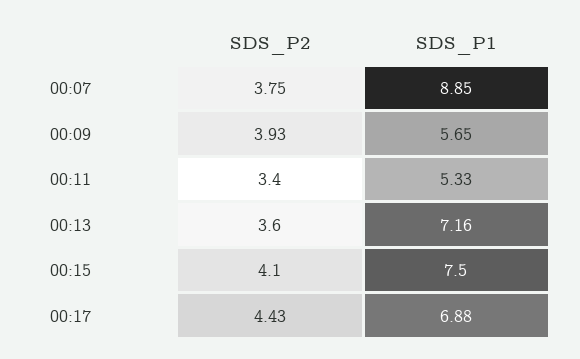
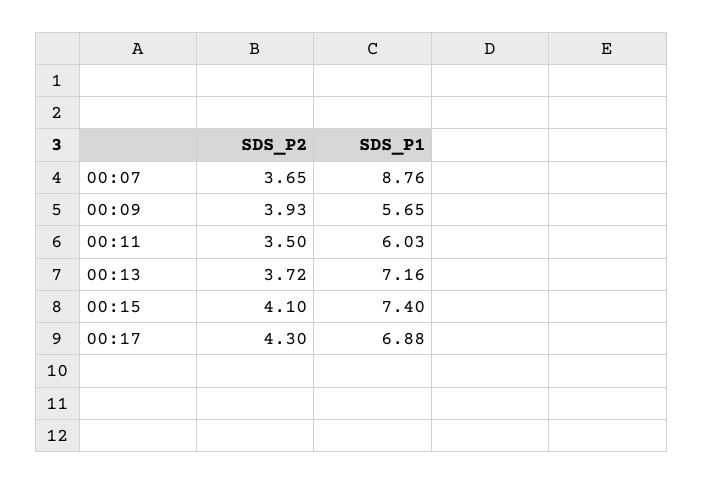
SDS_P2, 00:07: 3.75 -> 3.65
SDS_P1, 00:07: 8.85 -> 8.76
SDS_P2, 00:11: 3.4 -> 3.5
SDS_P1, 00:11: 5.33 -> 6.03
SDS_P2, 00:13: 3.6 -> 3.72
SDS_P1, 00:15: 7.5 -> 7.4
SDS_P2, 00:17: 4.43 -> 4.3

